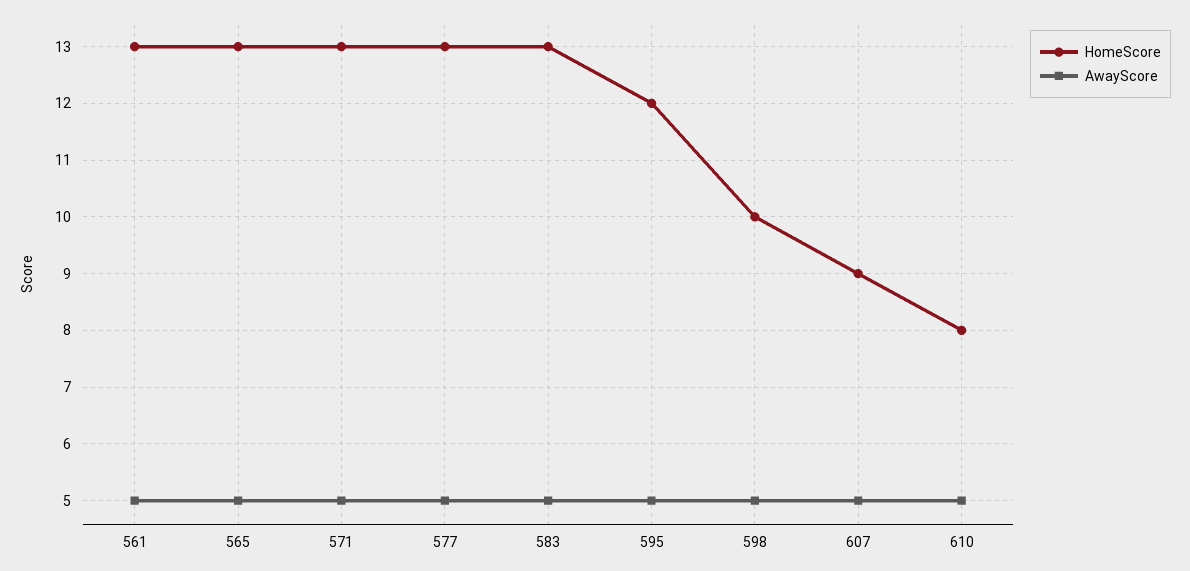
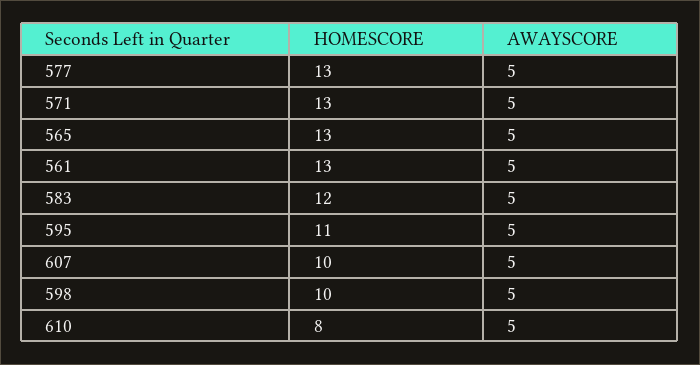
HomeScore, 583: 13 -> 12
HomeScore, 595: 12 -> 11
HomeScore, 607: 9 -> 10

